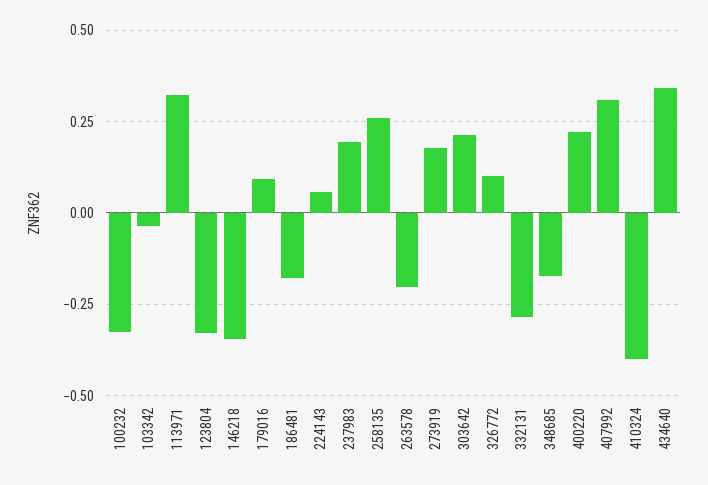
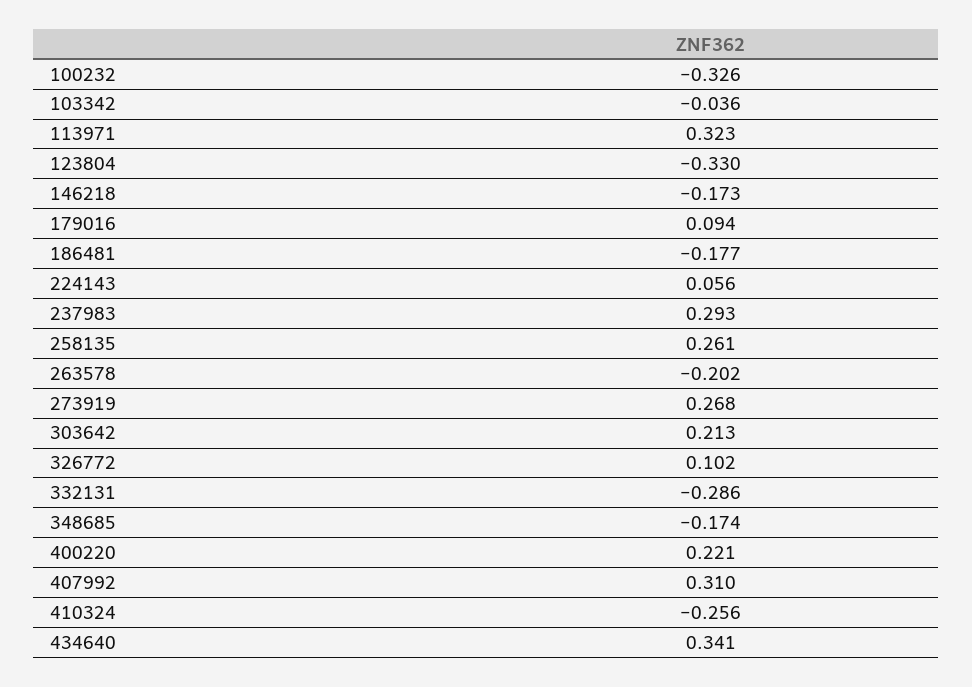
146218: -0.35 -> -0.173
237983: 0.2 -> 0.293
273919: 0.175 -> 0.268
410324: -0.4 -> -0.256

